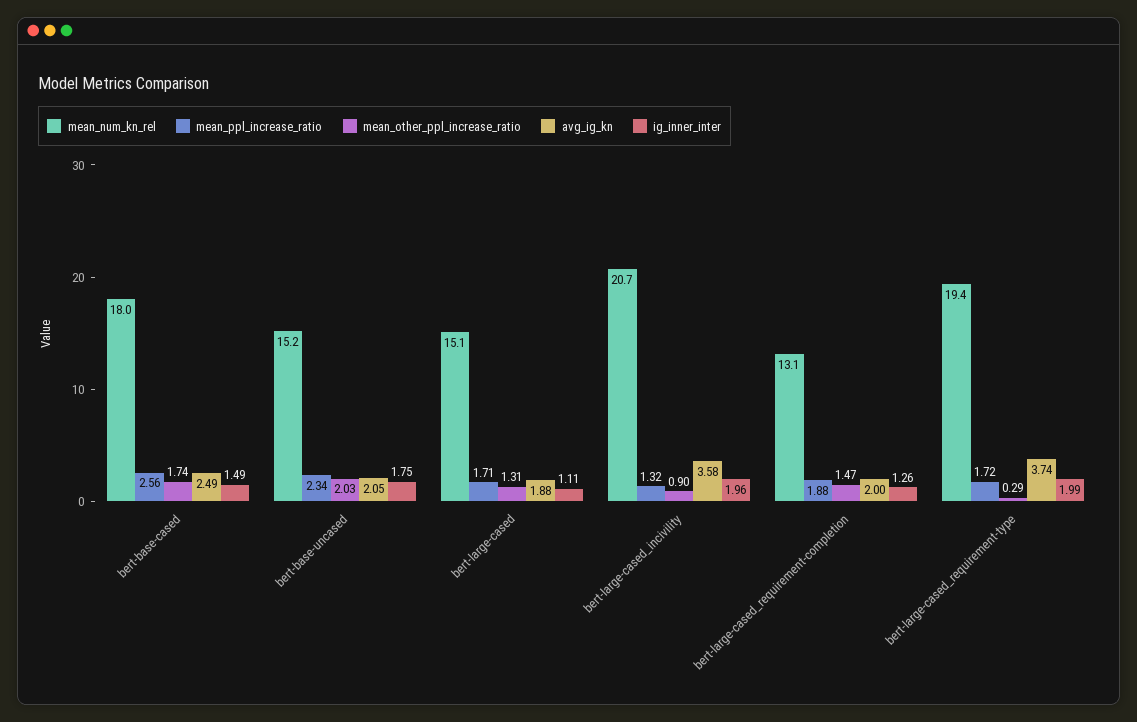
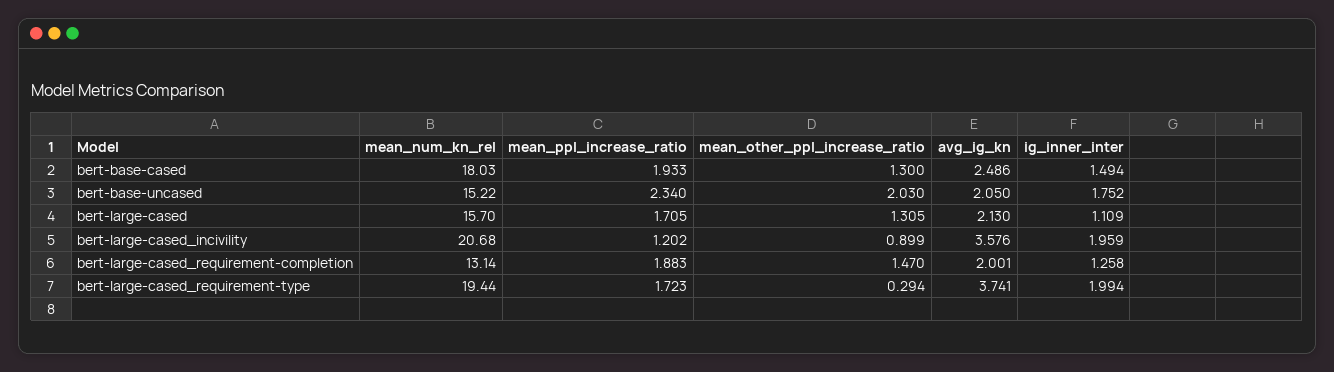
mean_ppl_increase_ratio, bert-base-cased: 2.56 -> 1.933
mean_other_ppl_increase_ratio, bert-base-cased: 1.74 -> 1.3
mean_num_kn_rel, bert-large-cased: 15.1 -> 15.7
avg_ig_kn, bert-large-cased: 1.88 -> 2.13
mean_ppl_increase_ratio, bert-large-cased_incivility: 1.32 -> 1.202

